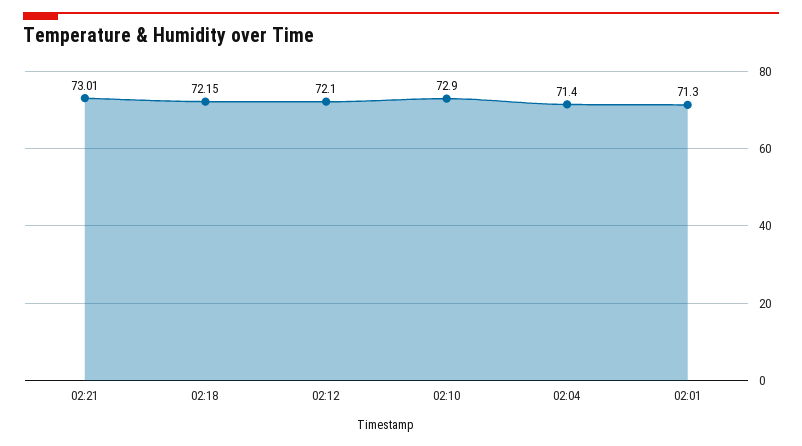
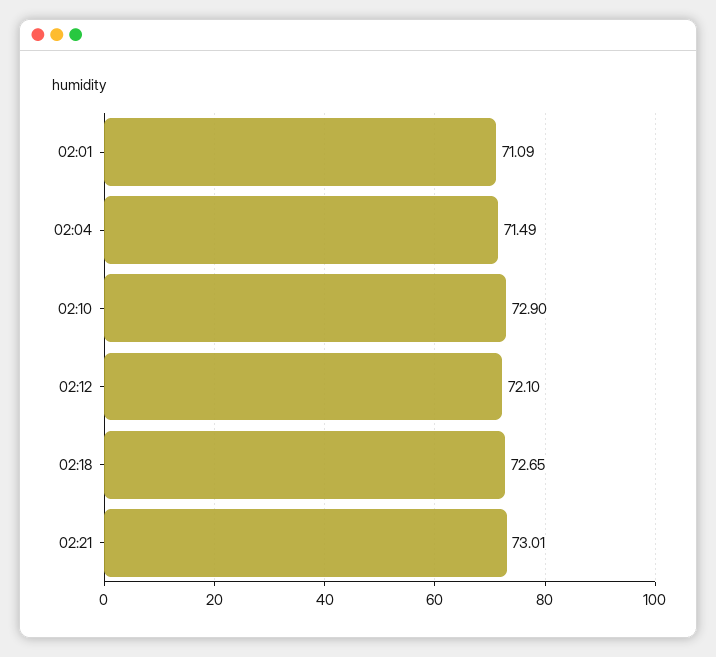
02:18: 72.15 -> 72.65
02:04: 71.4 -> 71.49
02:01: 71.3 -> 71.09

